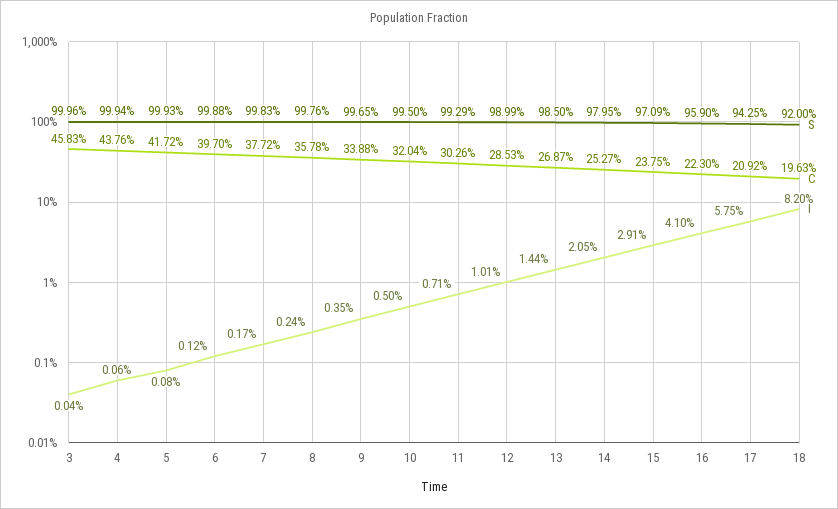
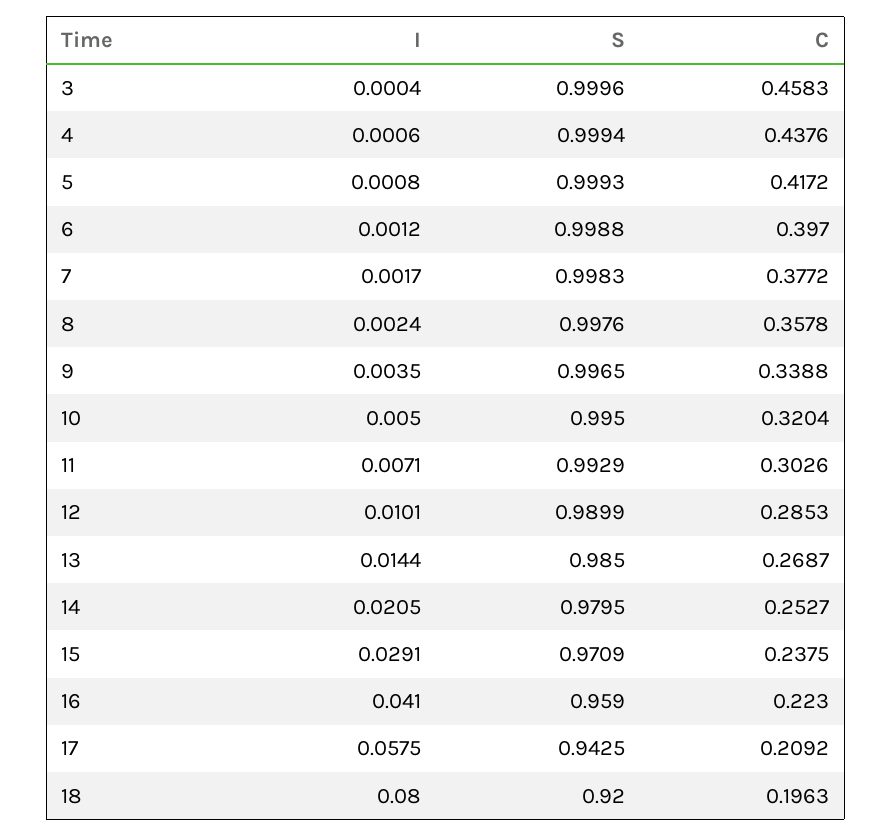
I, 18: 0.082 -> 0.08

